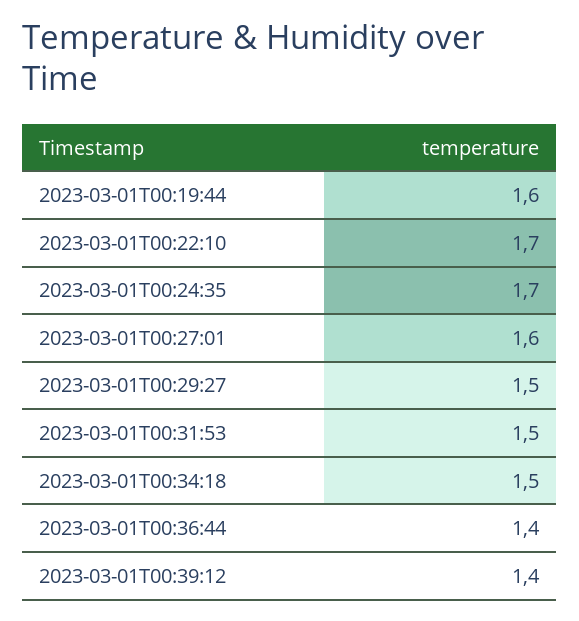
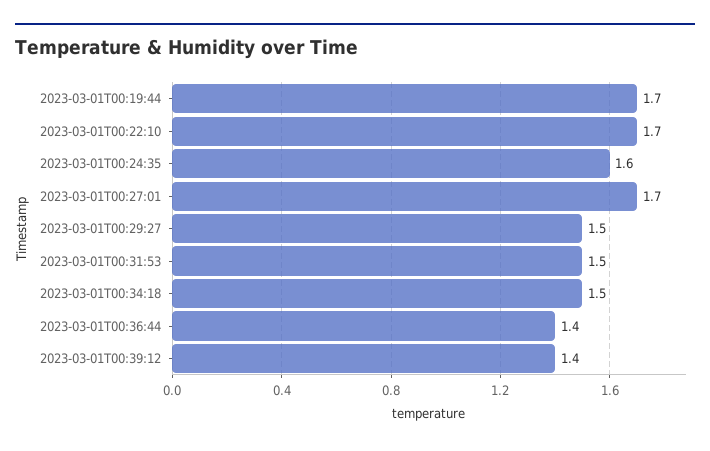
2023-03-01T00:19:44: 1.6 -> 1.7
2023-03-01T00:24:35: 1.7 -> 1.6
2023-03-01T00:27:01: 1.6 -> 1.7

